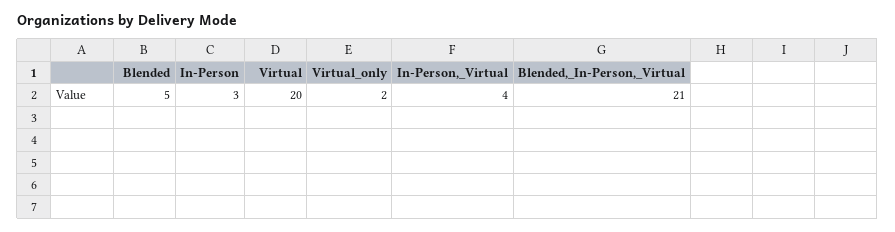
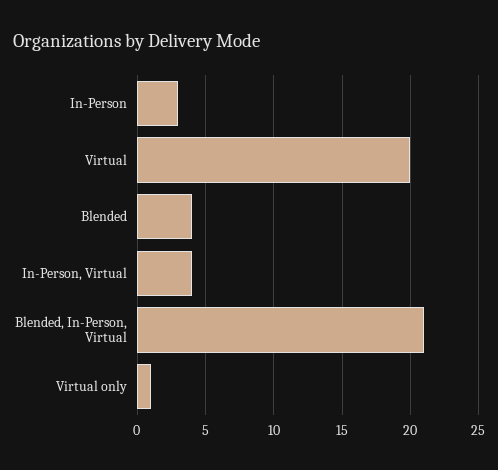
Blended: 5 -> 4
Virtual_only: 2 -> 1

